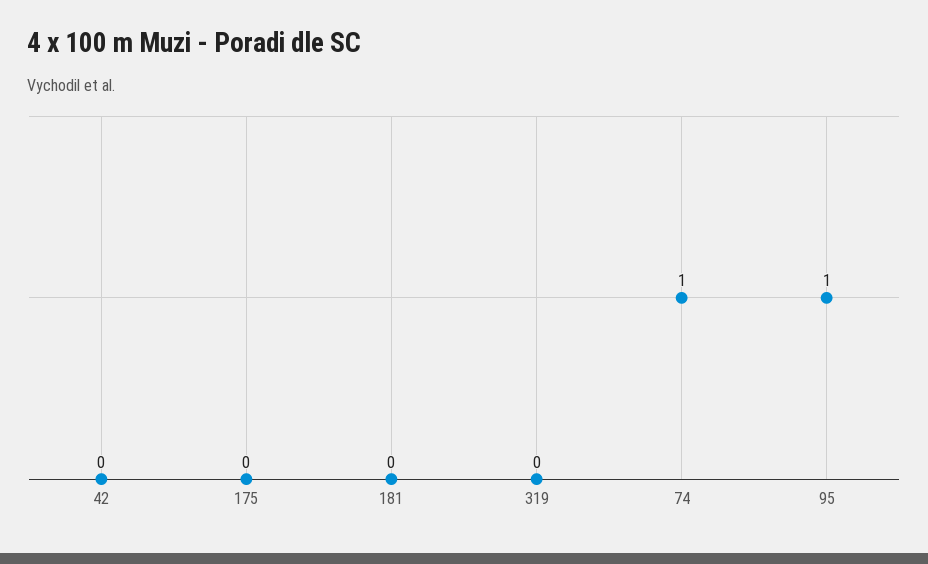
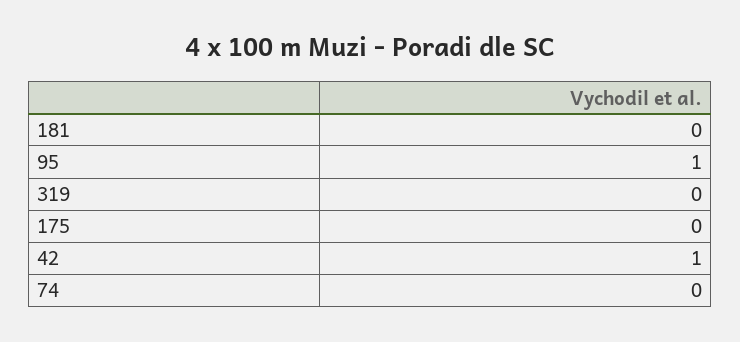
42: 0 -> 1
74: 1 -> 0

